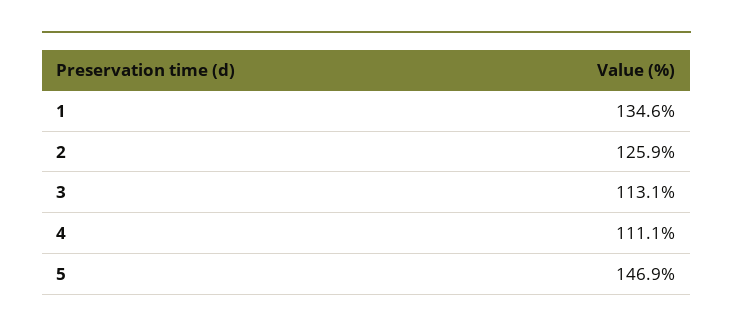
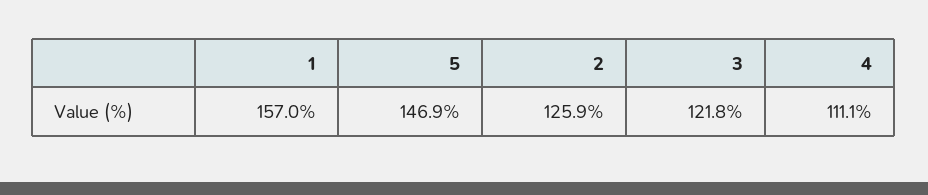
1: 134.6 -> 157
3: 113.1 -> 121.8

